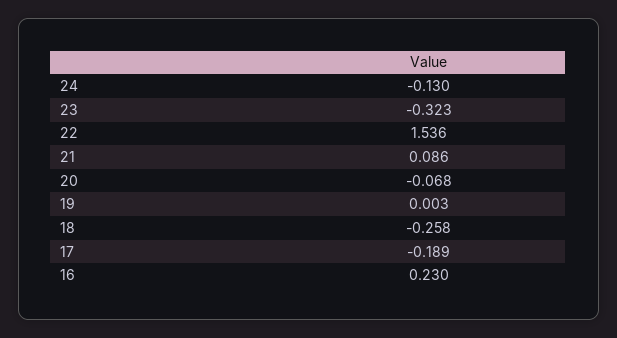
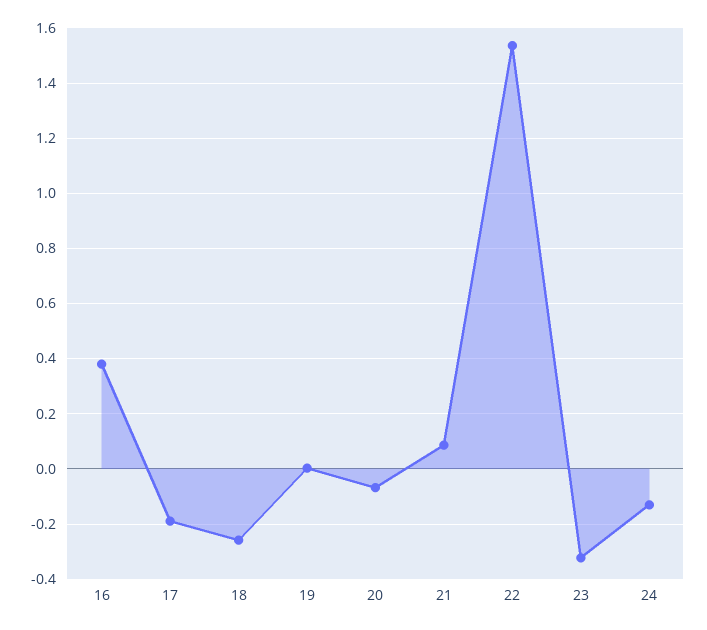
16: 0.23 -> 0.375

